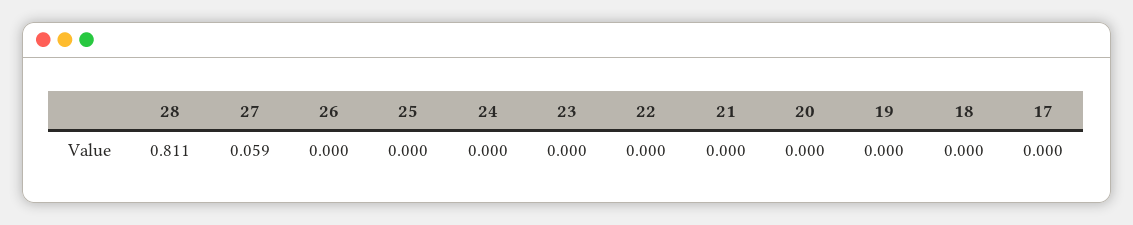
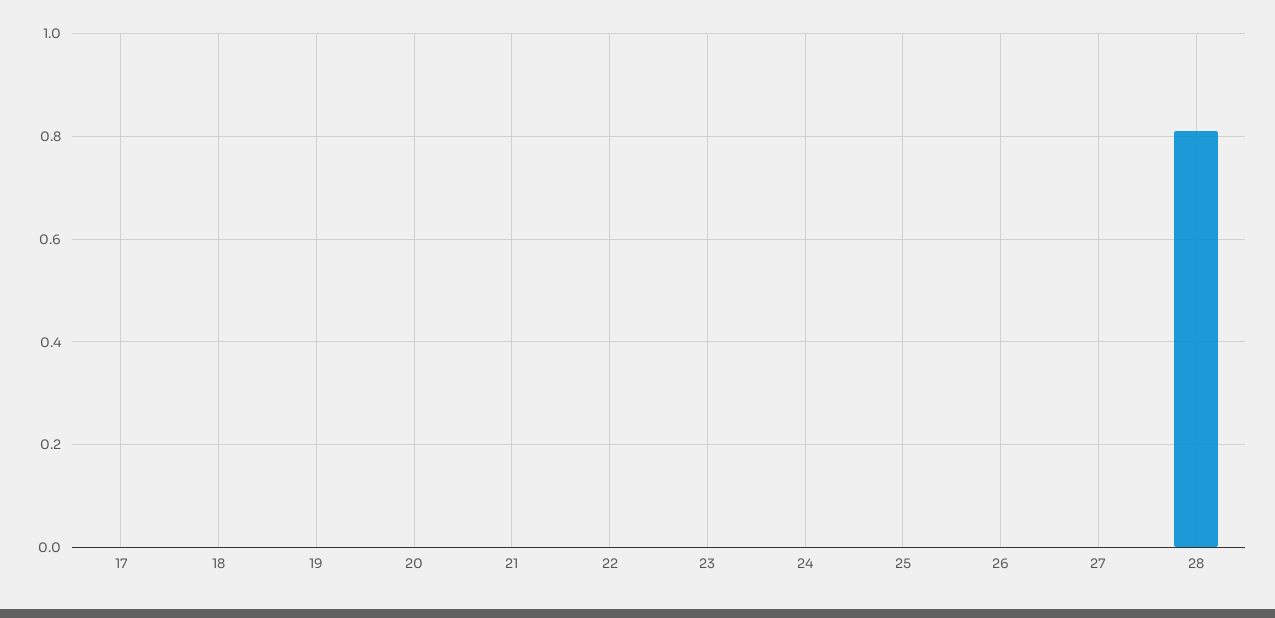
27: 0.059 -> 0

